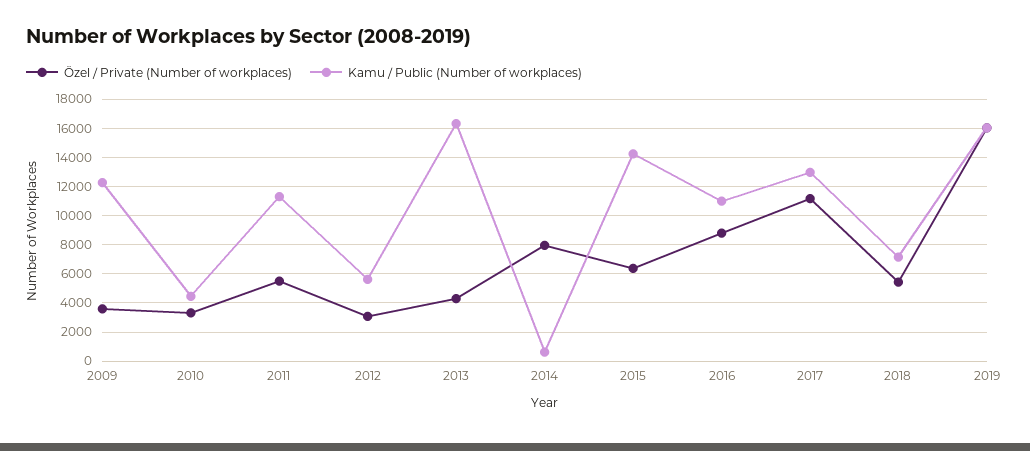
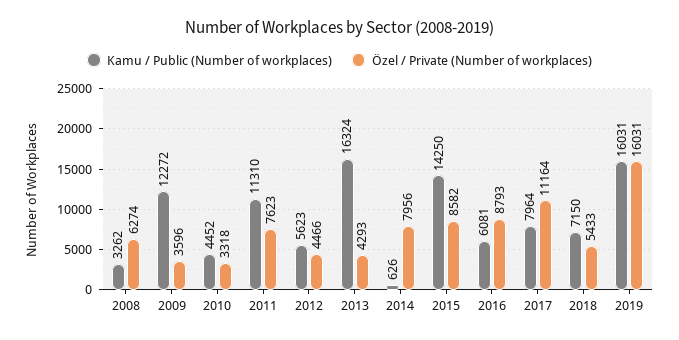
Özel / Private (Number of workplaces), 2011: 5500 -> 7623
Özel / Private (Number of workplaces), 2012: 3000 -> 4466
Özel / Private (Number of workplaces), 2015: 6500 -> 8582
Kamu / Public (Number of workplaces), 2016: 11000 -> 6081
Kamu / Public (Number of workplaces), 2017: 13000 -> 7964
Kamu / Public (Number of workplaces), 2008: none -> 3262
Özel / Private (Number of workplaces), 2008: none -> 6274

